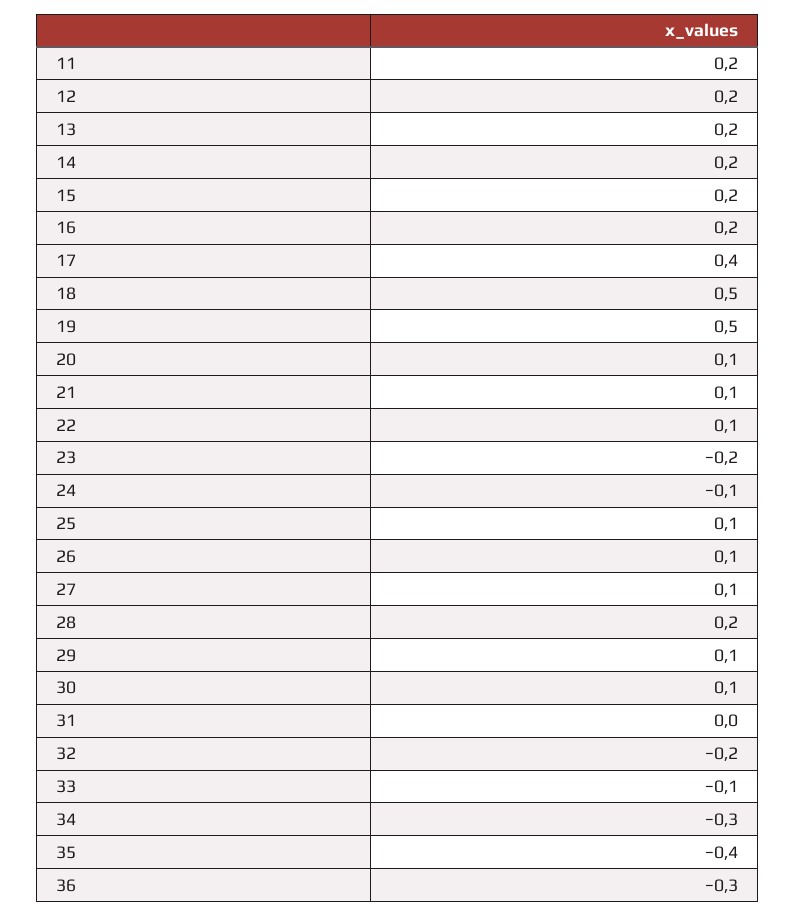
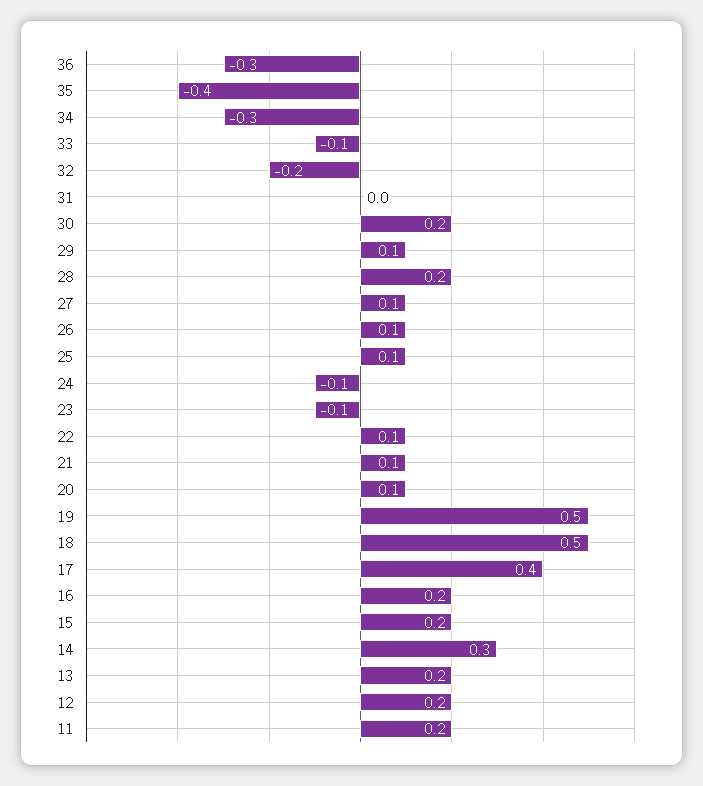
14: 0.2 -> 0.3
23: -0.2 -> -0.1
30: 0.1 -> 0.2

